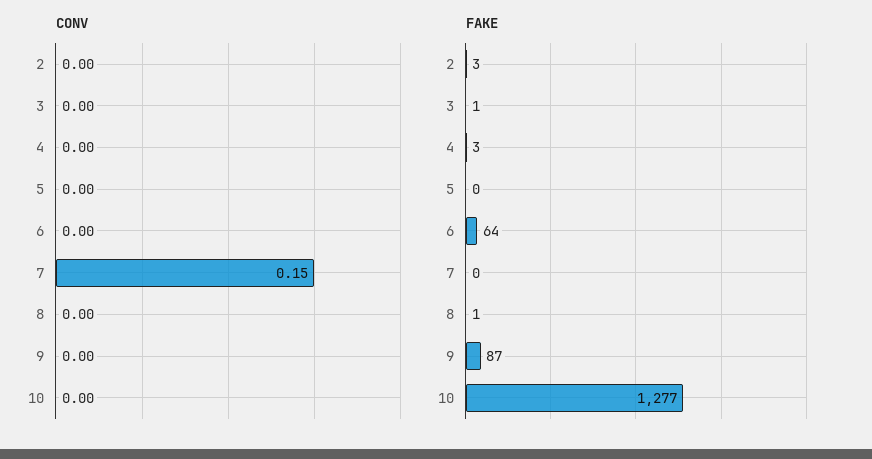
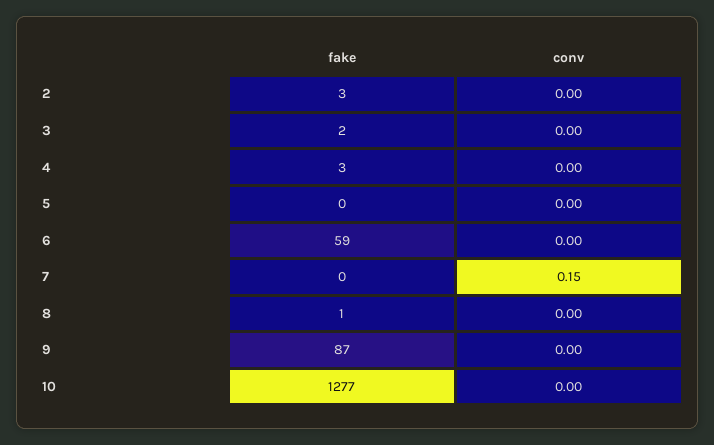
FAKE, 3: 1 -> 2
FAKE, 6: 64 -> 59

